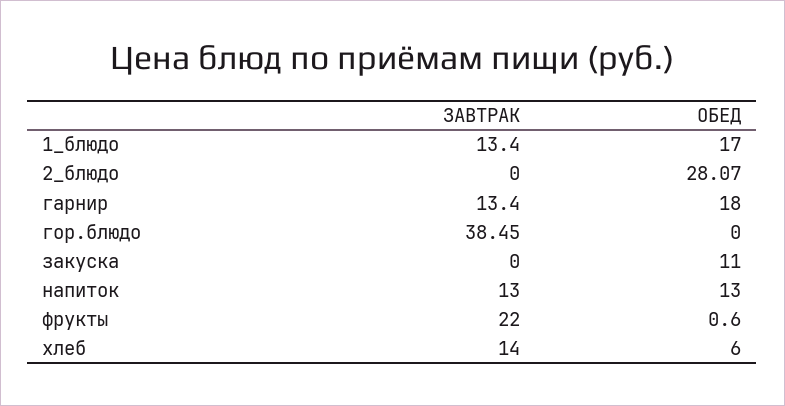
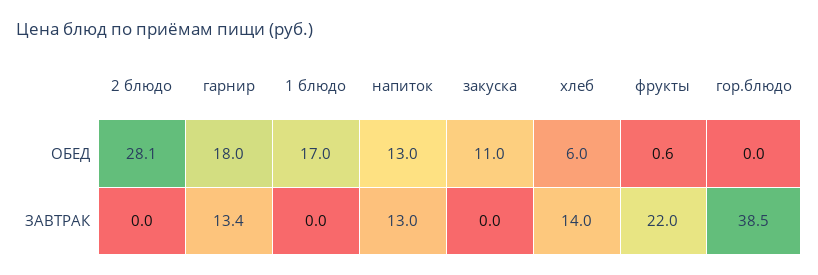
ЗАВТРАК, 1_блюдо: 13.4 -> 0

